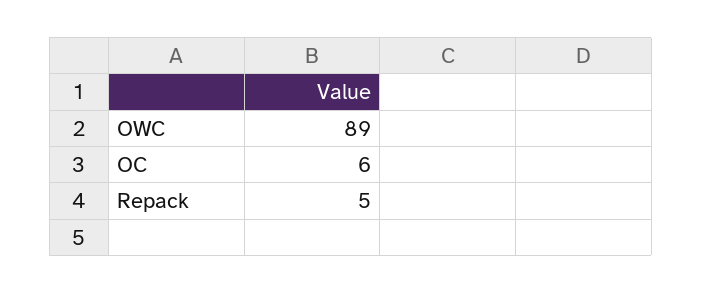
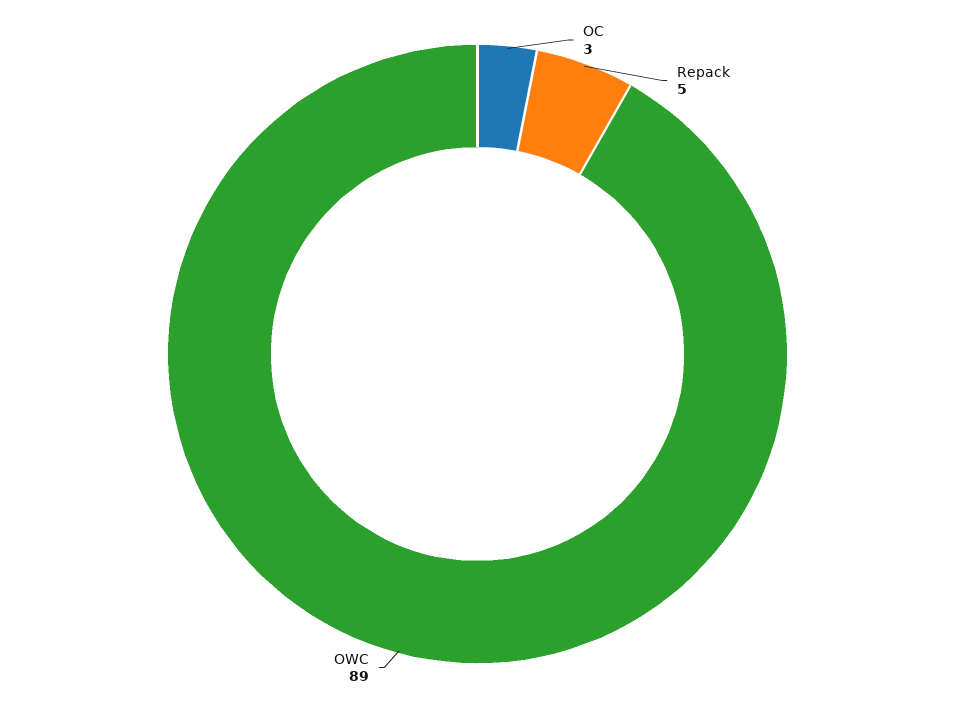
OC: 6 -> 3

